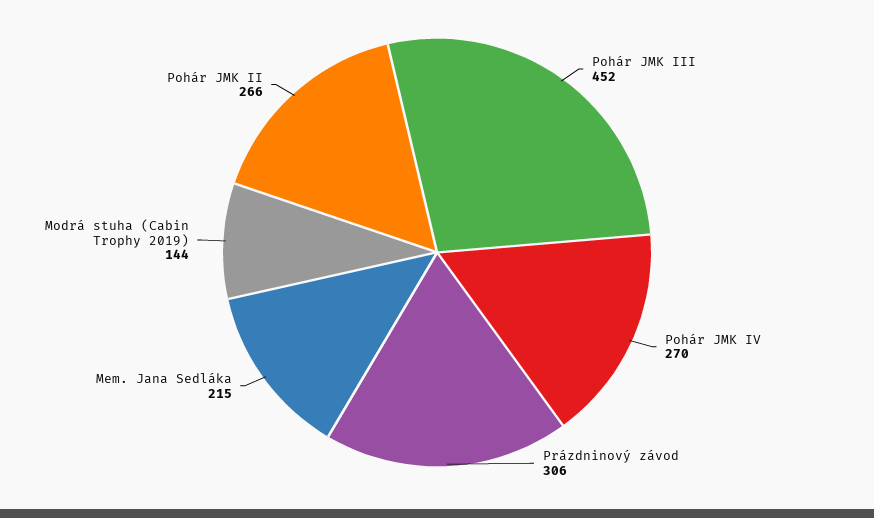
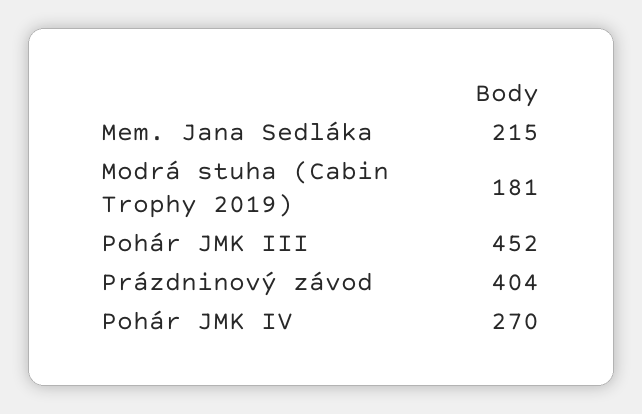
Prázdninový závod: 306 -> 404
Modrá stuha (Cabin Trophy 2019): 144 -> 181
Pohár JMK II: 266 -> none

